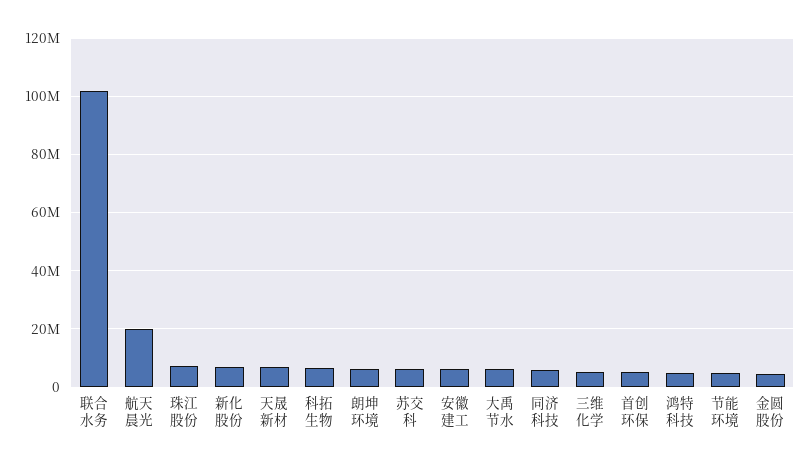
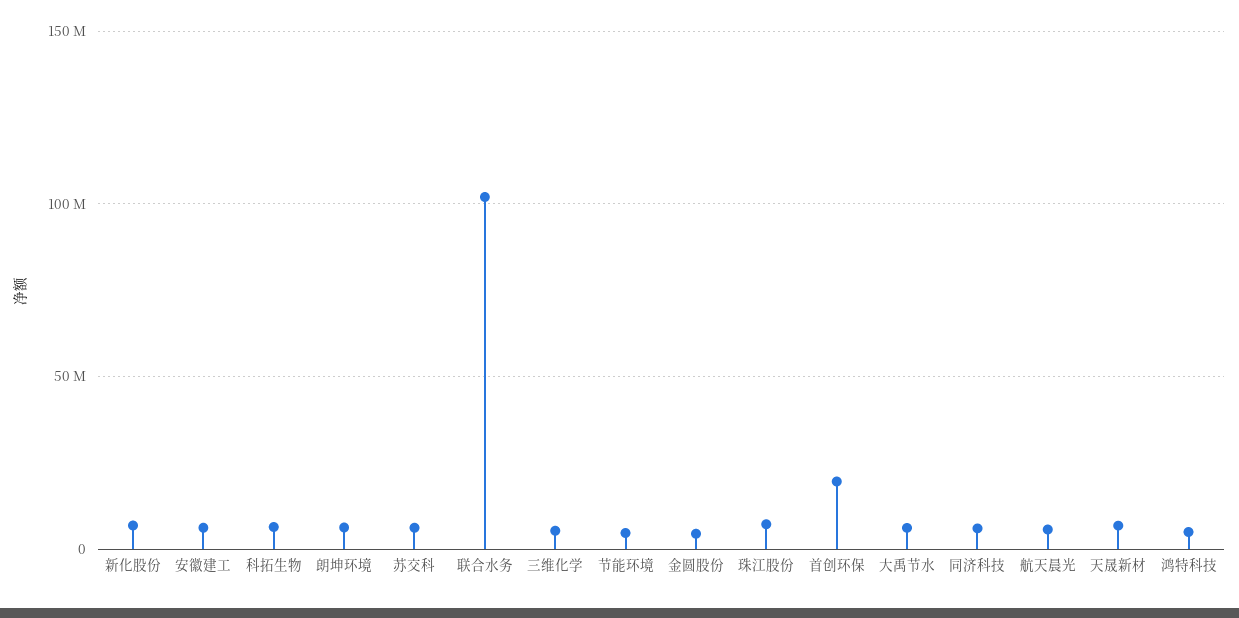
航天晨光: 20000000 -> 5000000
首创环保: 5000000 -> 20000000

